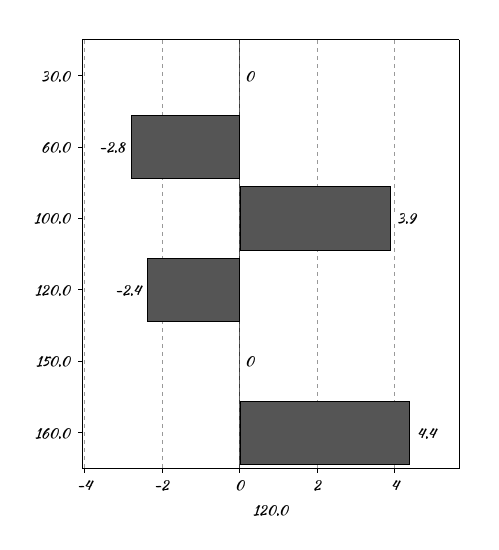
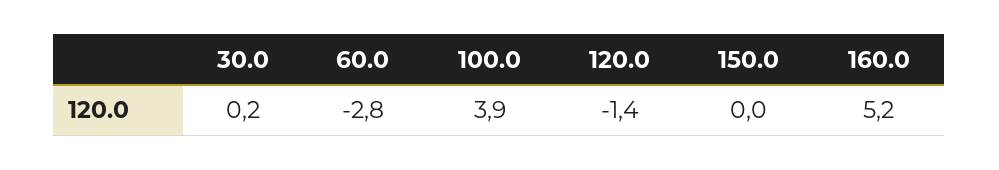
30.0: 0 -> 0.2
120.0: -2.4 -> -1.4
160.0: 4.4 -> 5.2

